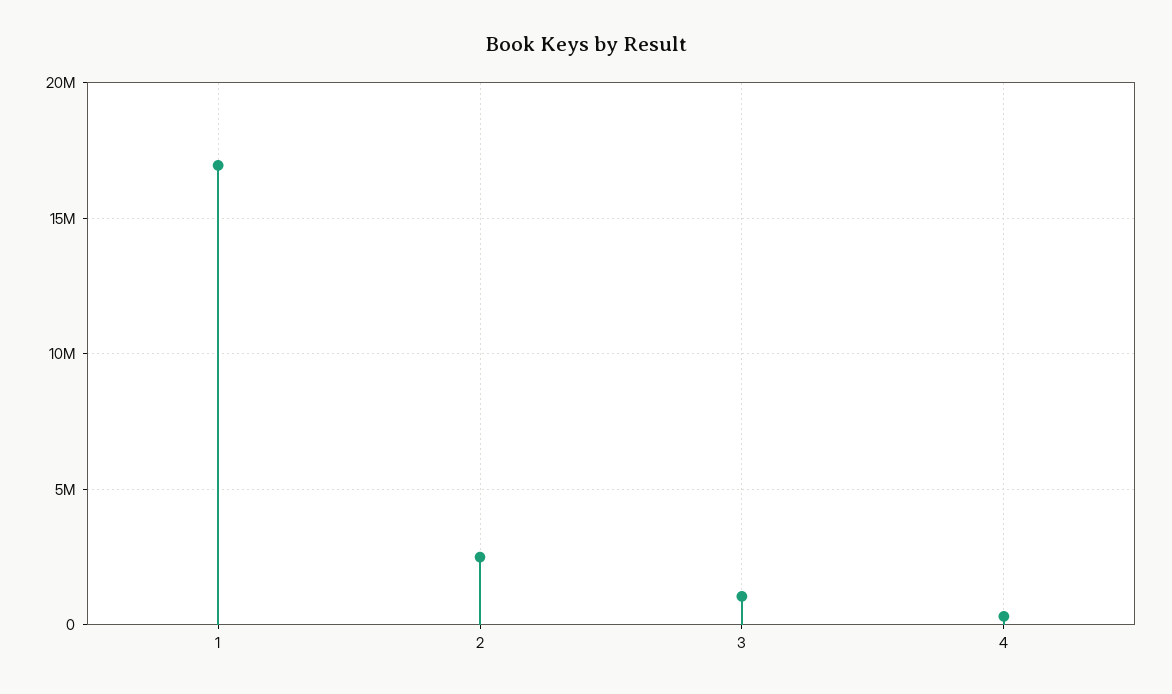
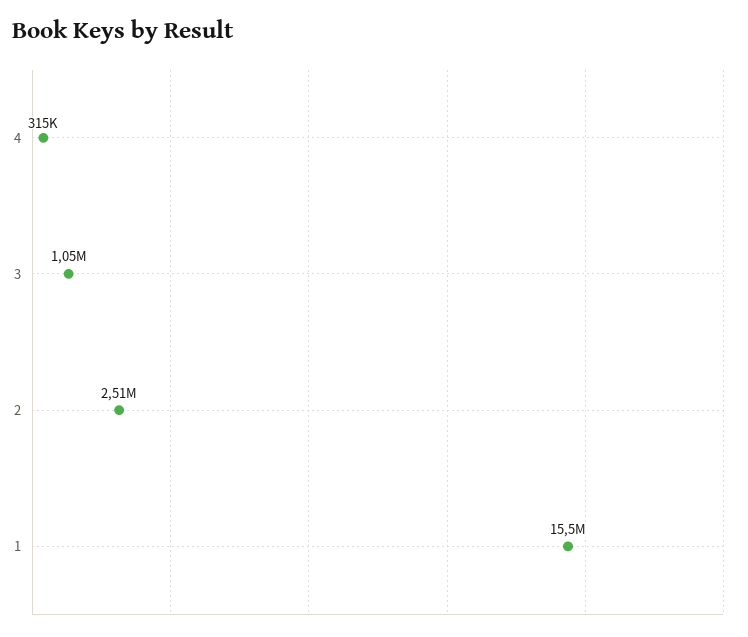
1: 17000000 -> 15500000

